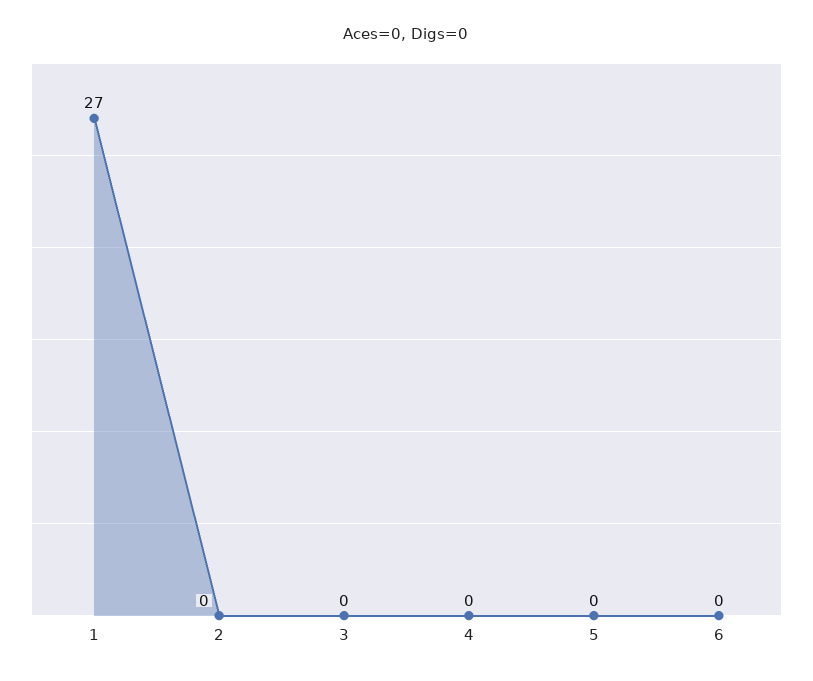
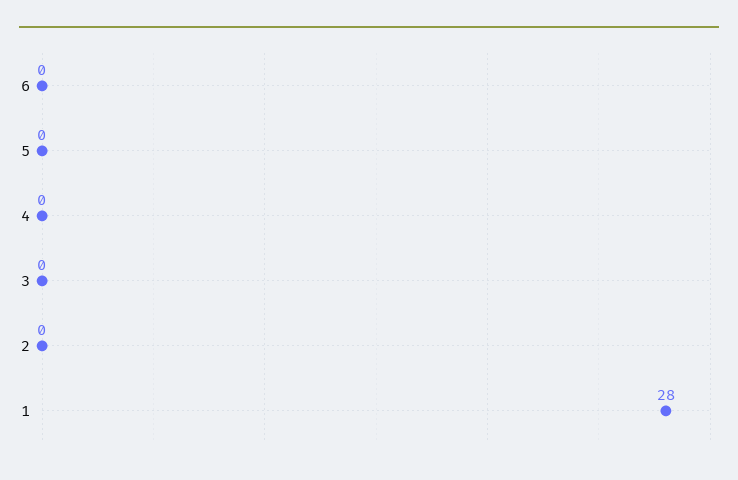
1: 27 -> 28

